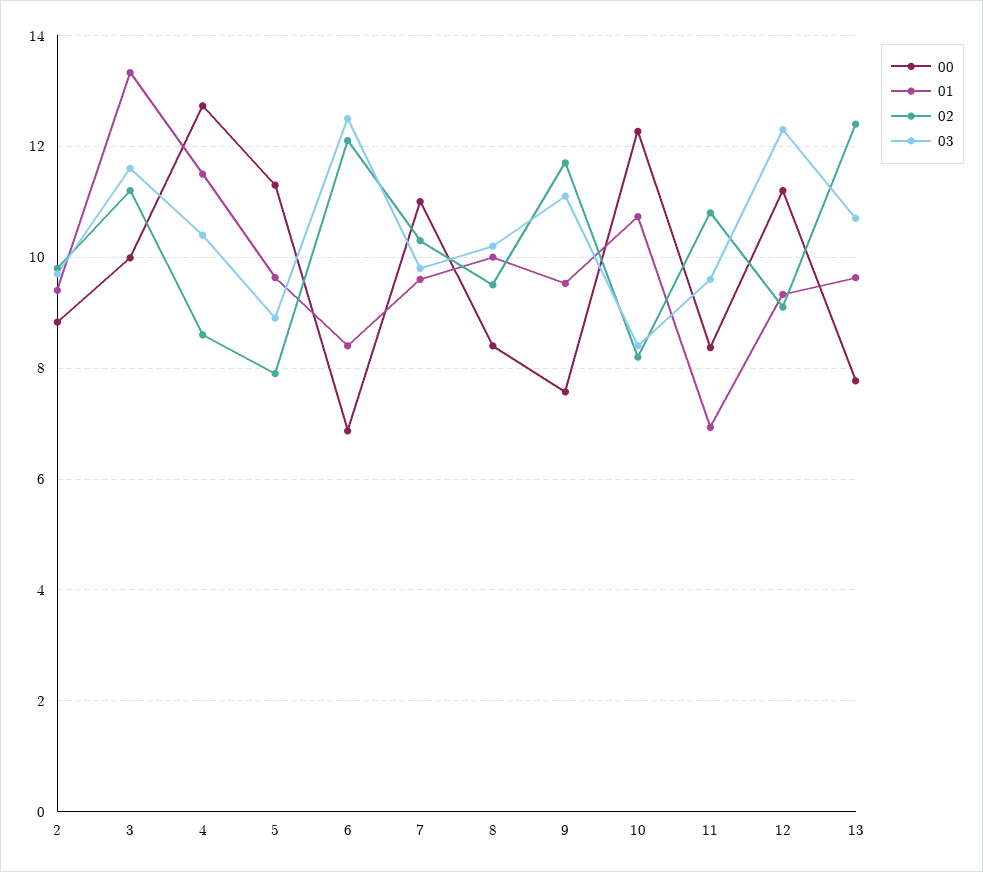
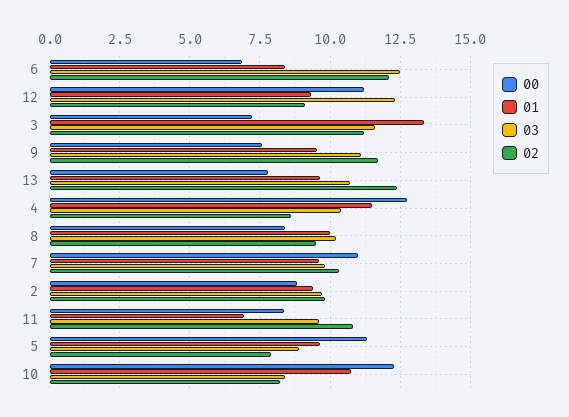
00, 3: 10 -> 7.25

